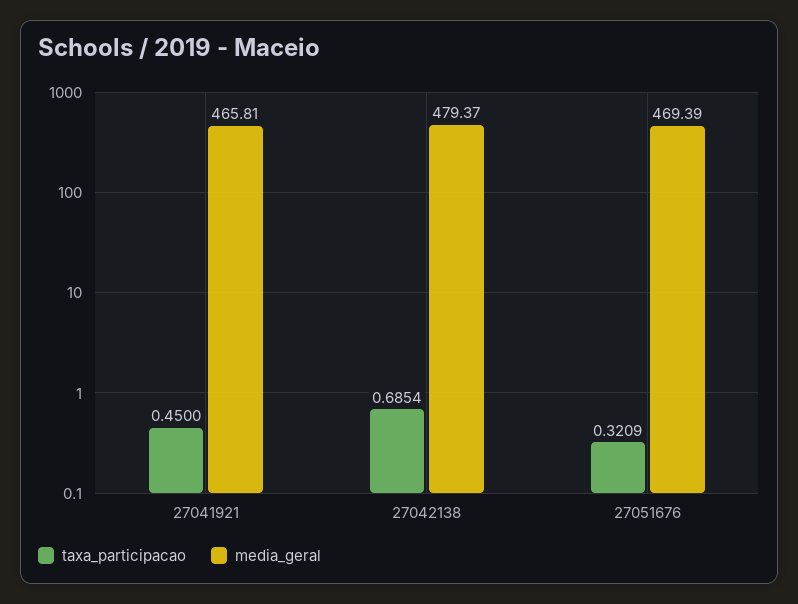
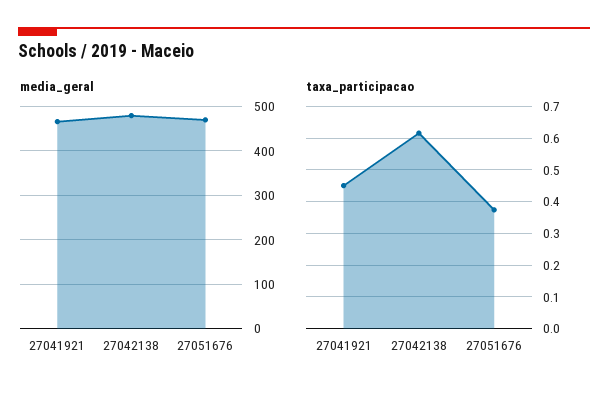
taxa_participacao, 27042138: 0.6854 -> 0.62
taxa_participacao, 27051676: 0.3209 -> 0.38

